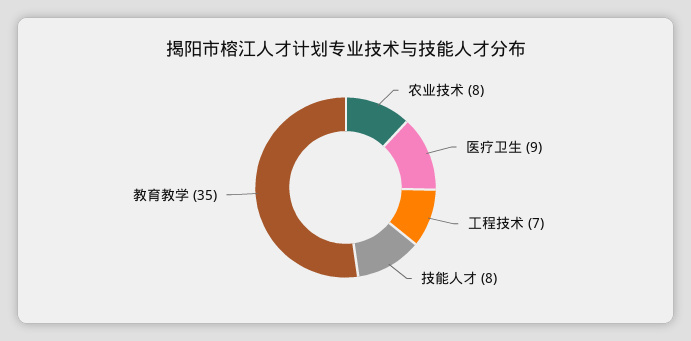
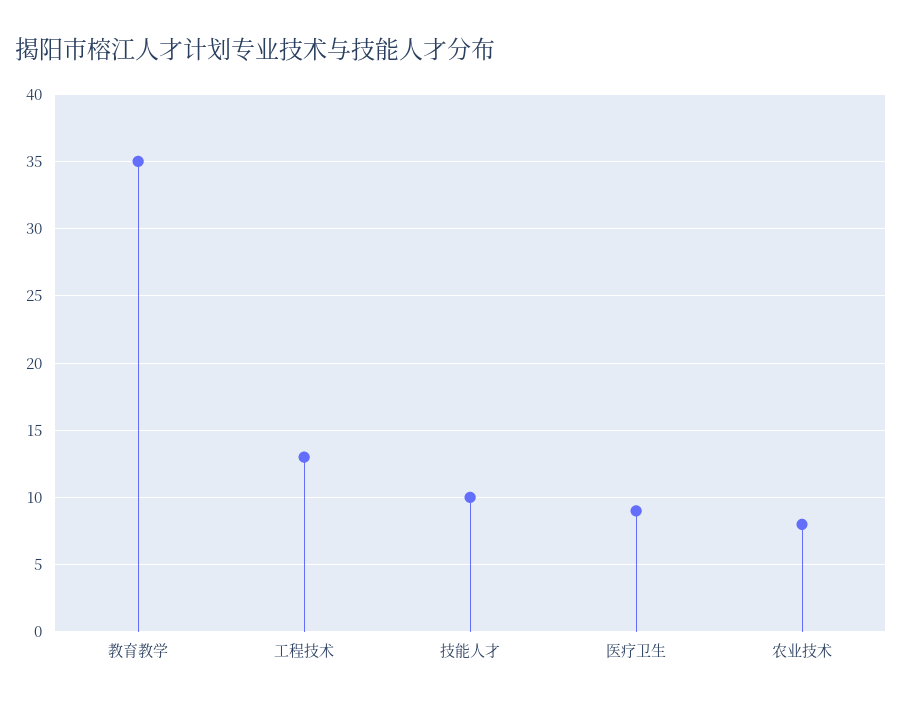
工程技术: 7 -> 13
技能人才: 8 -> 10

